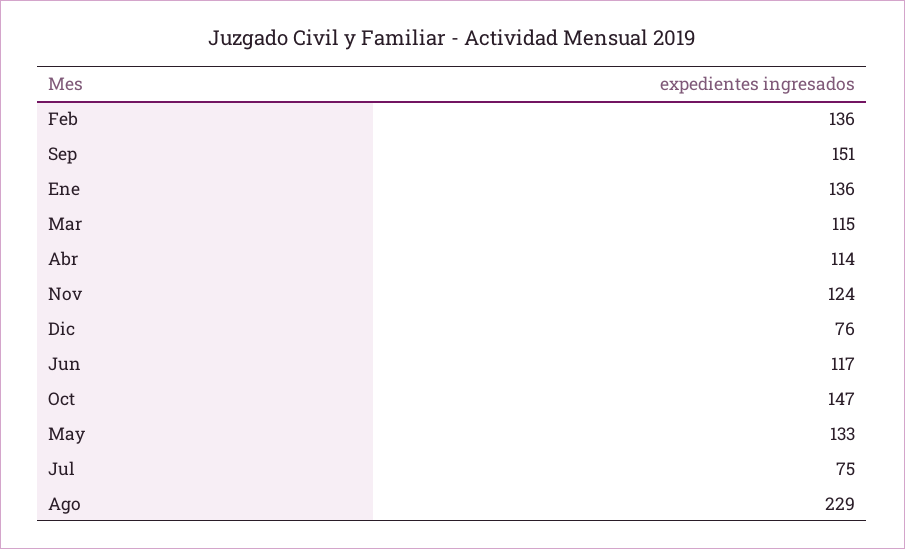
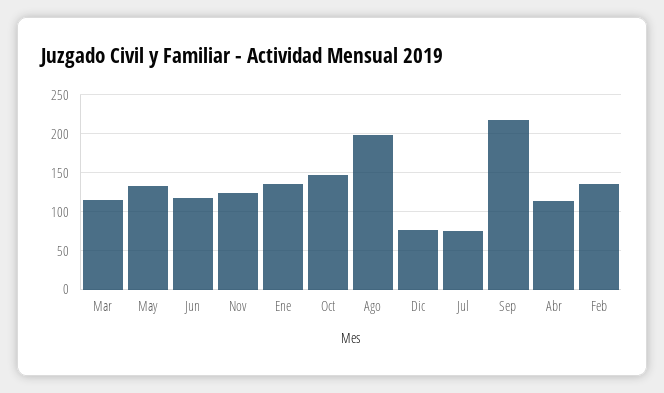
Sep: 151 -> 220
Ago: 229 -> 200

